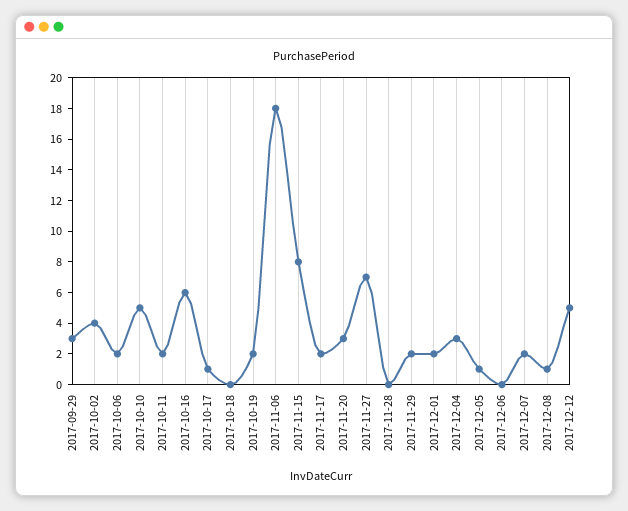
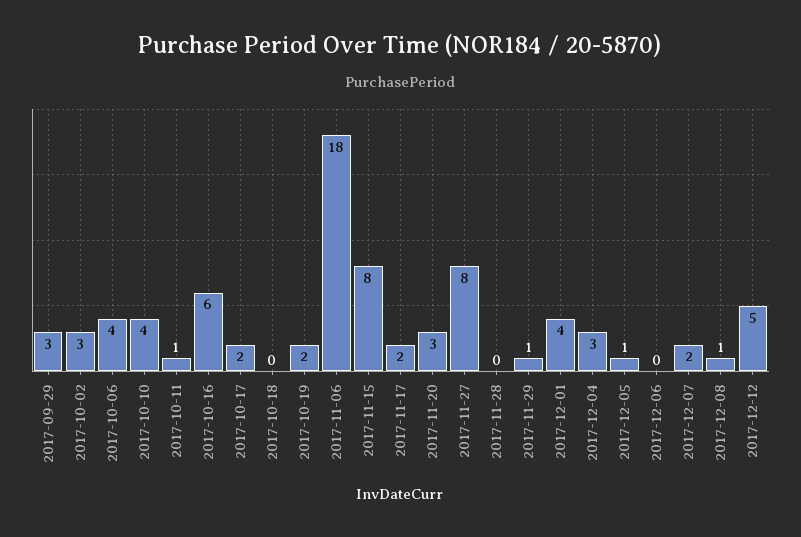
2017-10-02: 4 -> 3
2017-10-06: 2 -> 4
2017-10-10: 5 -> 4
2017-10-11: 2 -> 1
2017-10-17: 1 -> 2
2017-11-27: 7 -> 8
2017-11-29: 2 -> 1
2017-12-01: 2 -> 4

